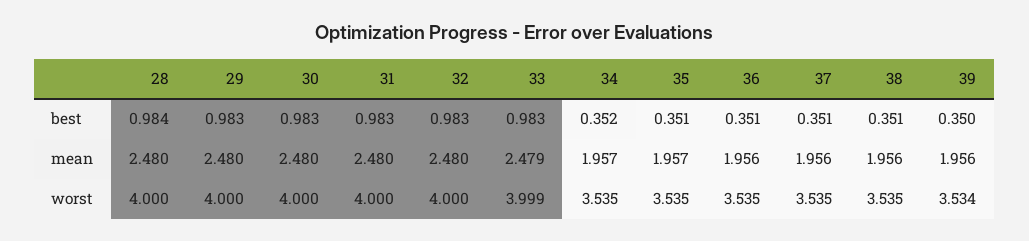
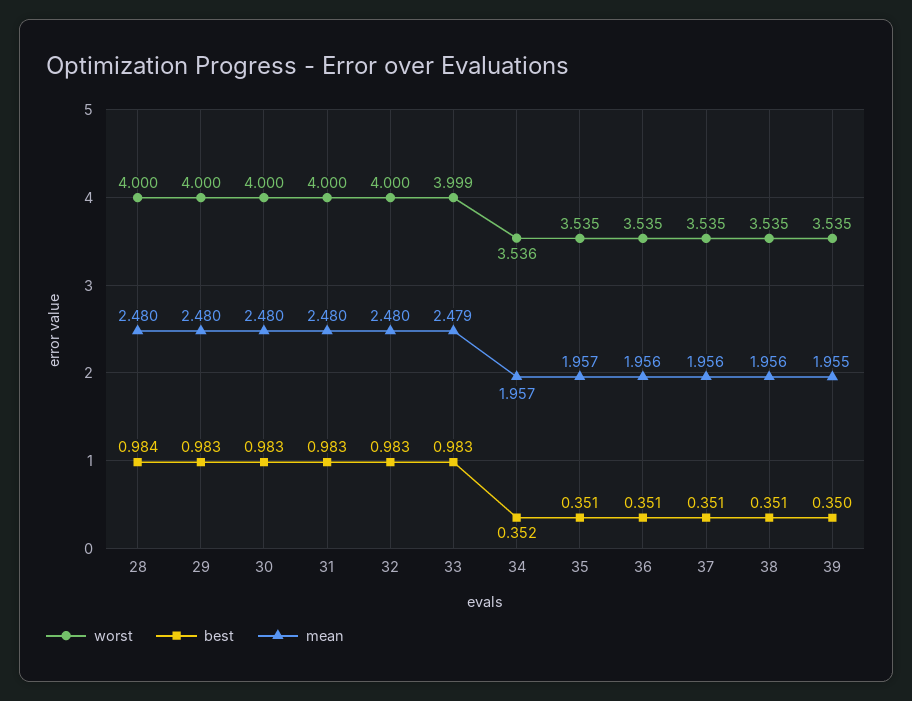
mean, 39: 1.956 -> 1.955
worst, 34: 3.535 -> 3.536
worst, 39: 3.534 -> 3.535

